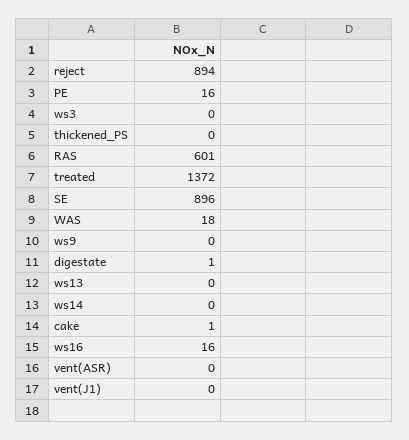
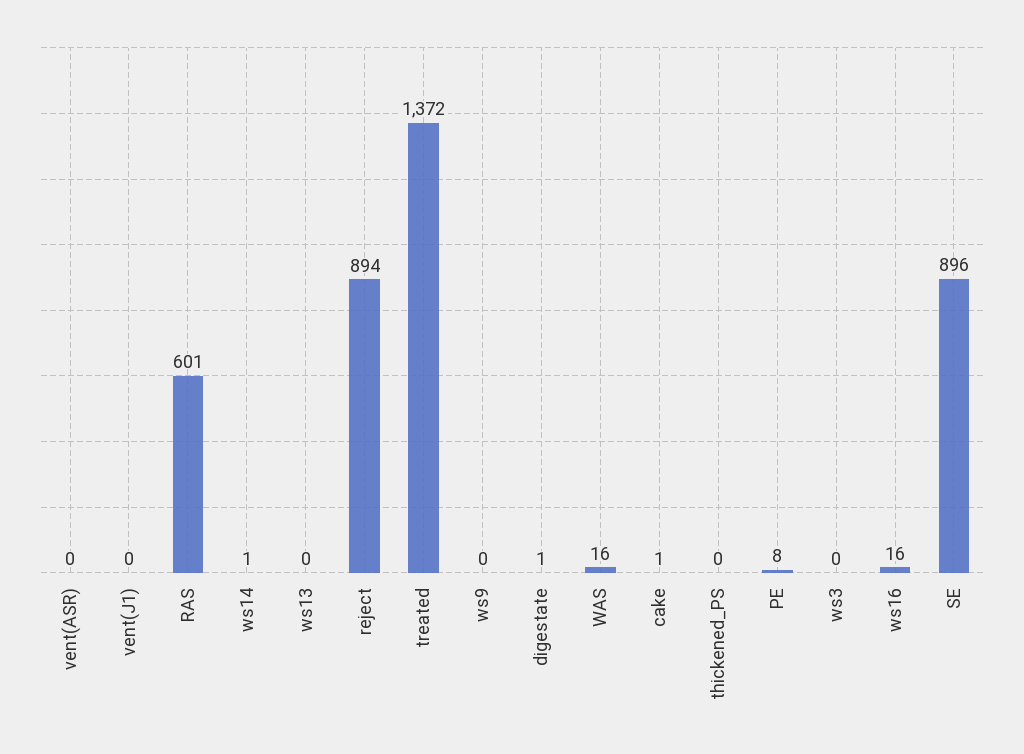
PE: 16 -> 8
WAS: 18 -> 16
ws14: 0 -> 1

